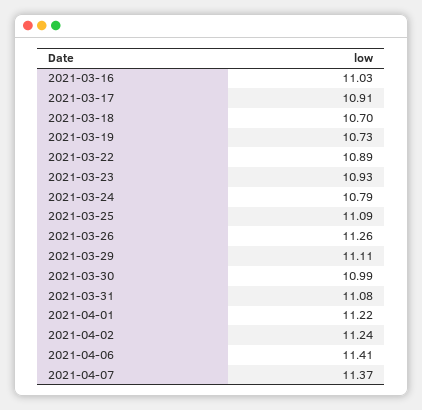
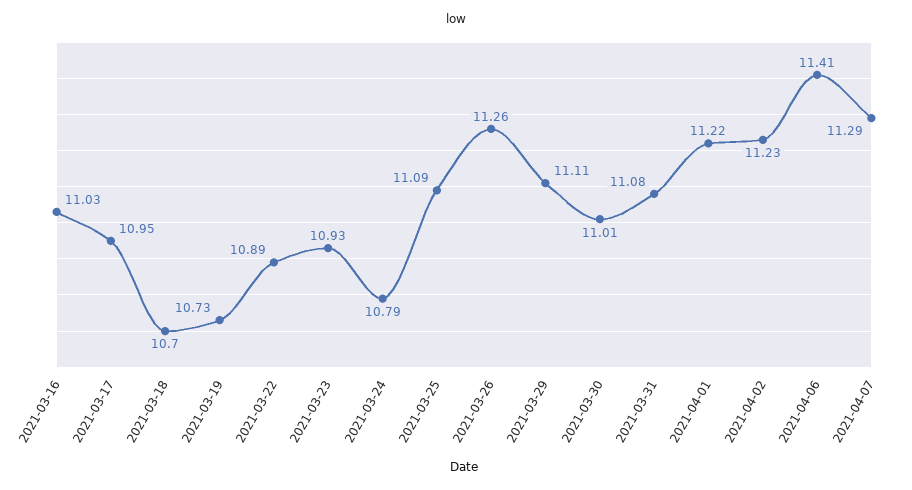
2021-03-17: 10.91 -> 10.95
2021-03-30: 10.99 -> 11.01
2021-04-02: 11.24 -> 11.23
2021-04-07: 11.37 -> 11.29

